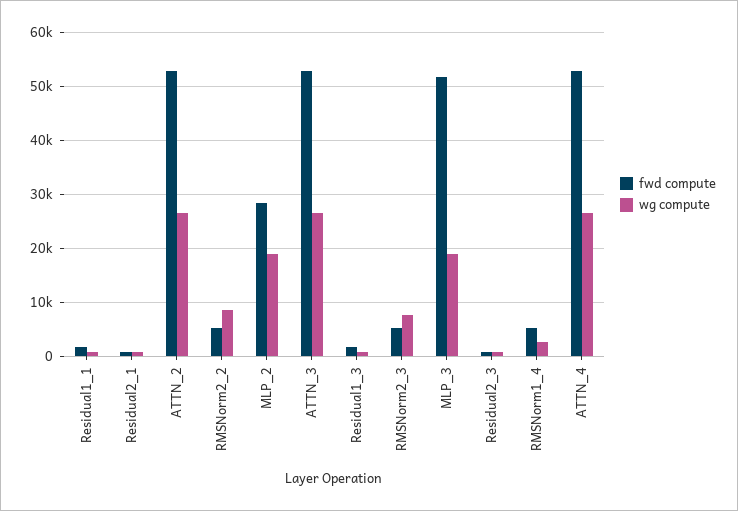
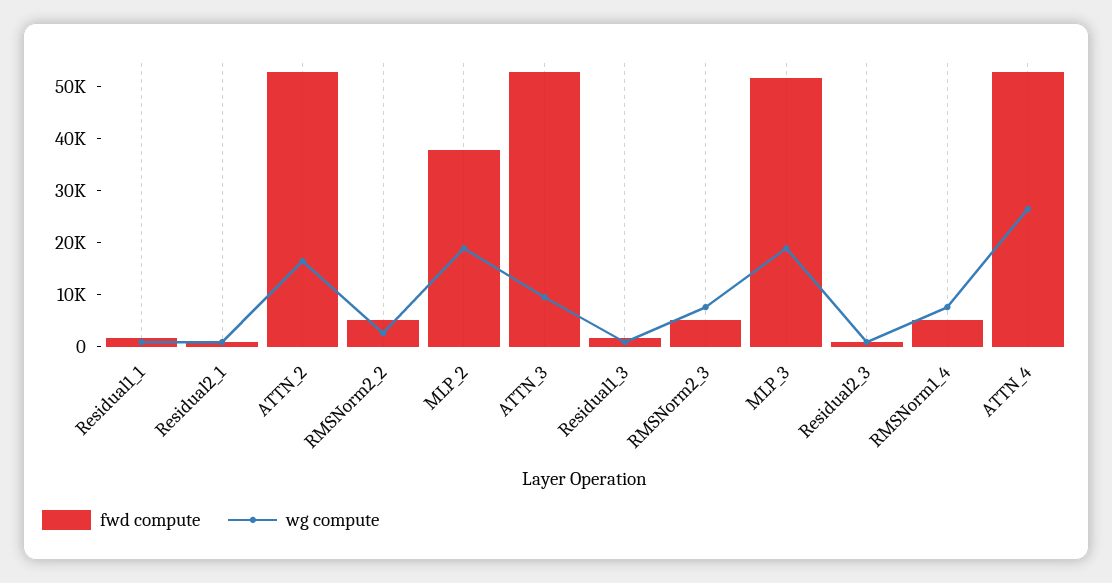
wg compute, ATTN_2: 26000 -> 16000
wg compute, RMSNorm2_2: 8000 -> 2000
fwd compute, MLP_2: 28000 -> 38000
wg compute, ATTN_3: 26000 -> 10000
wg compute, RMSNorm1_4: 2000 -> 8000

